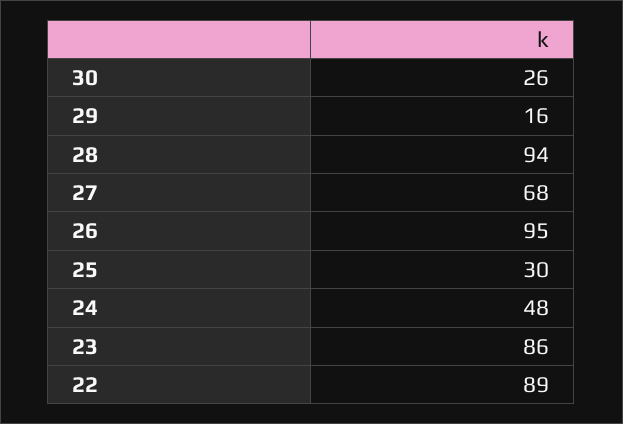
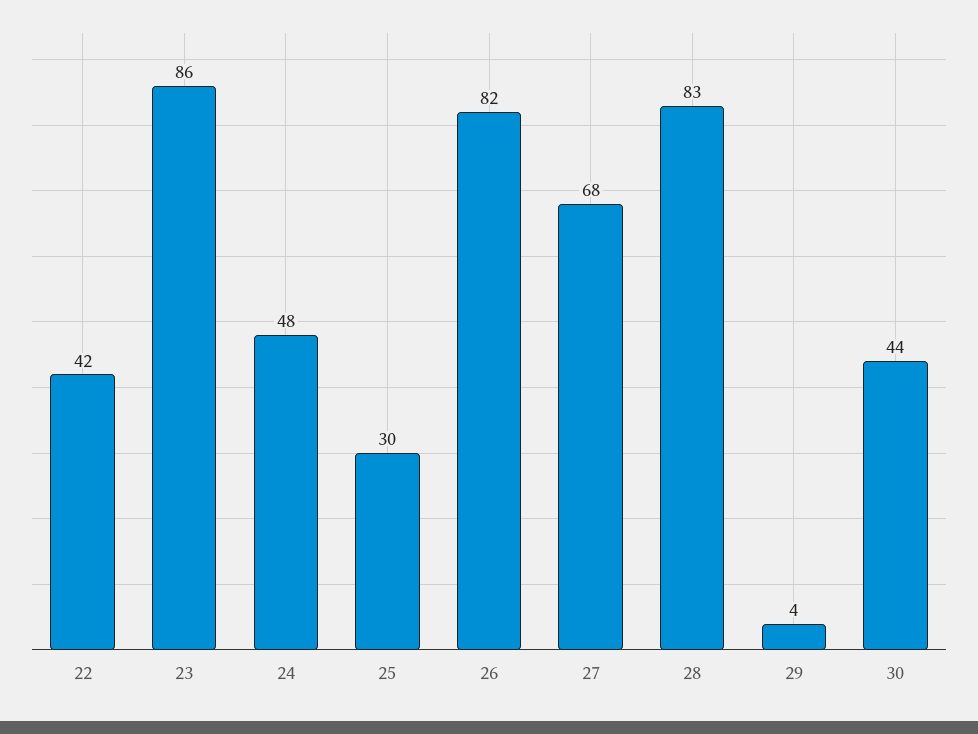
30: 26 -> 44
29: 16 -> 4
28: 94 -> 83
26: 95 -> 82
22: 89 -> 42

